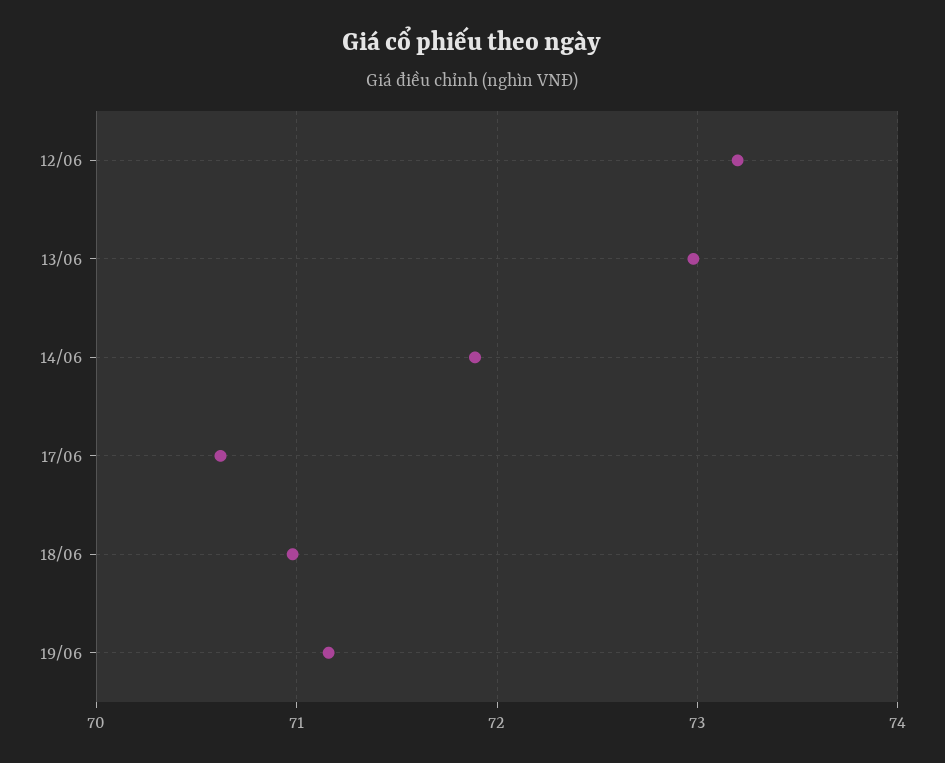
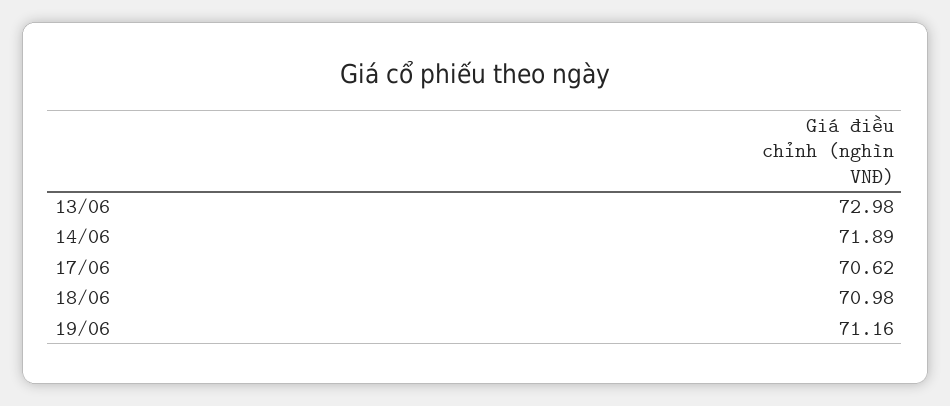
12/06: 73.2 -> none

